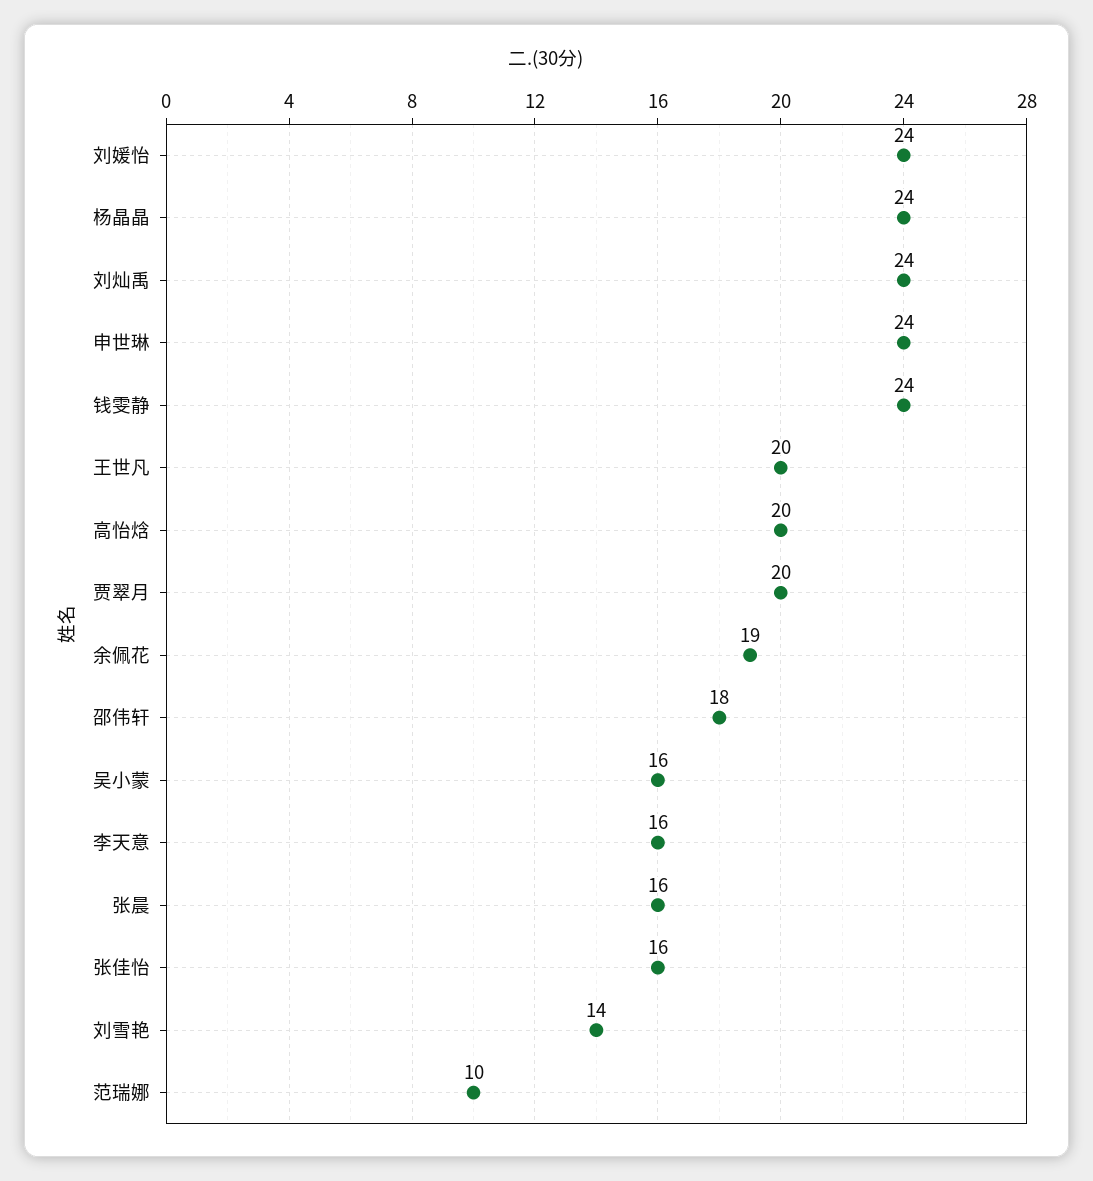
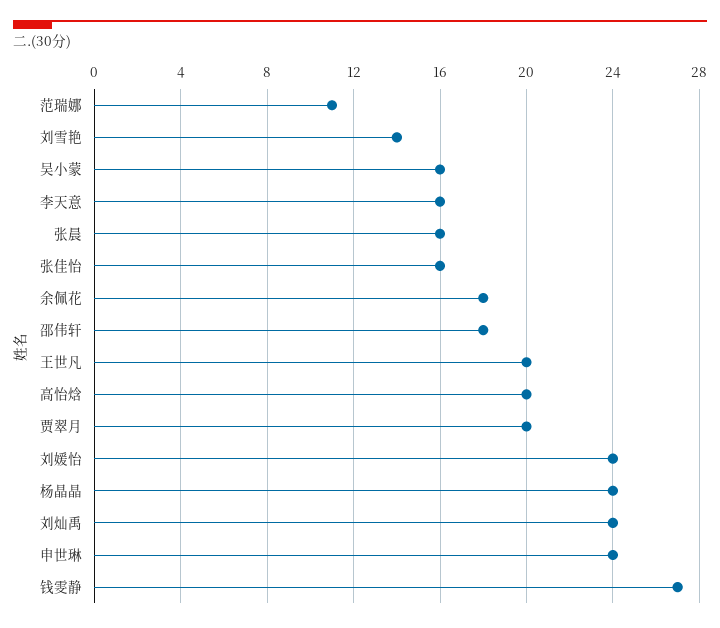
钱雯静: 24 -> 27
余佩花: 19 -> 18
范瑞娜: 10 -> 11

